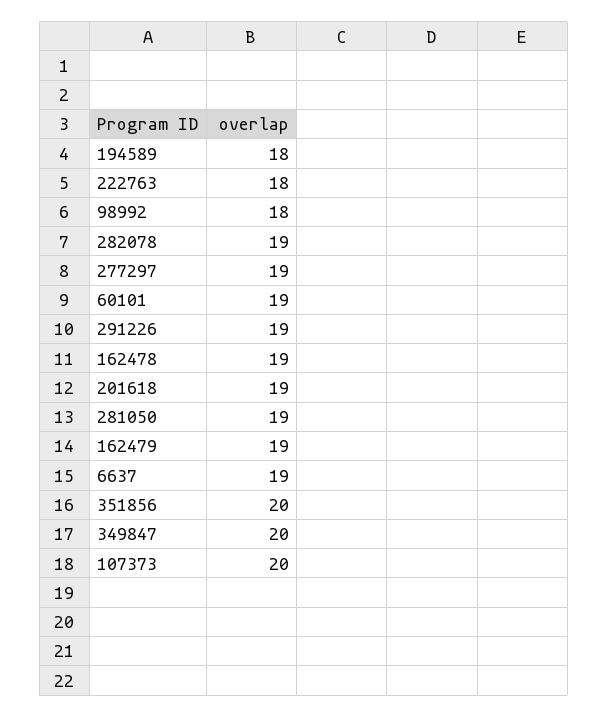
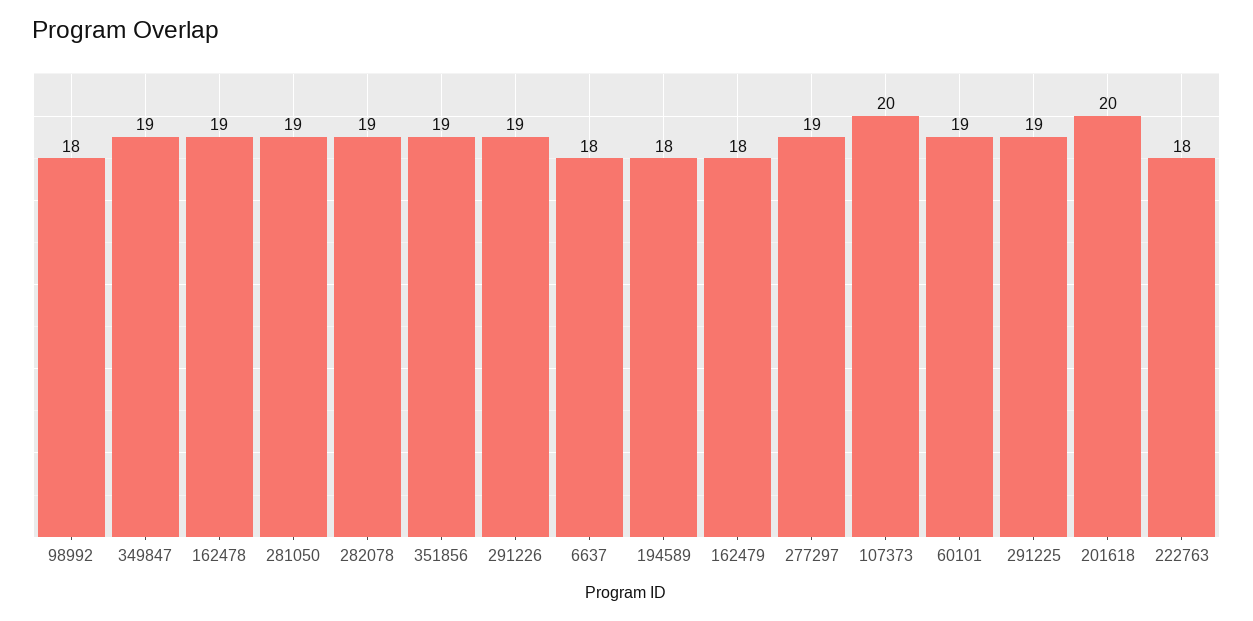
201618: 19 -> 20
162479: 19 -> 18
6637: 19 -> 18
351856: 20 -> 19
349847: 20 -> 19
291225: none -> 19

